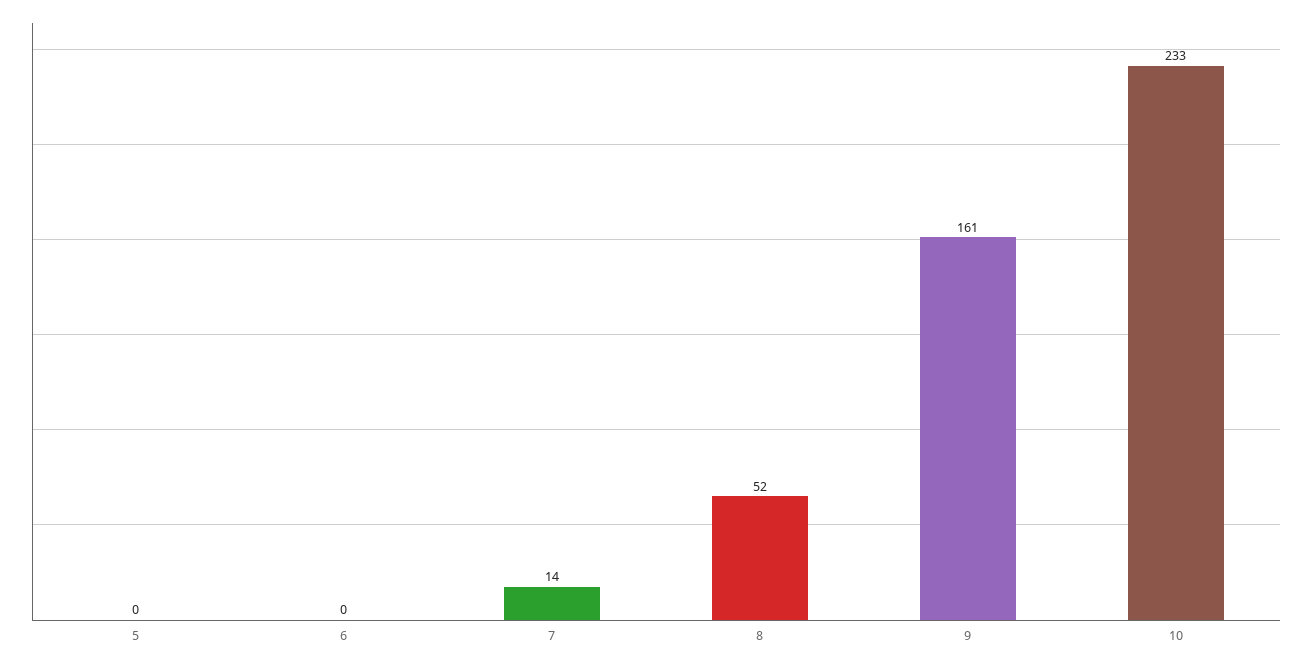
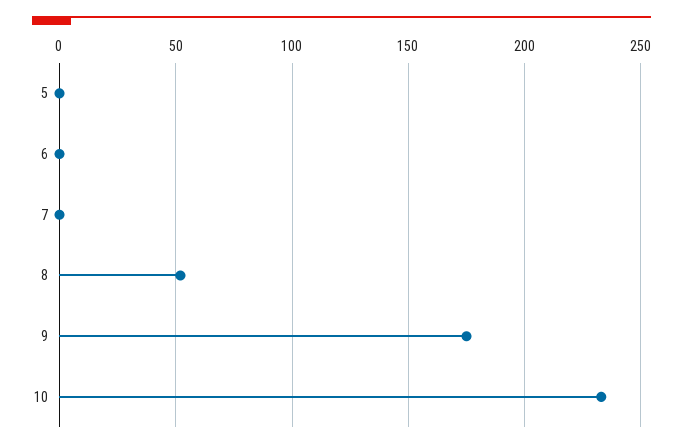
7: 14 -> 0
9: 161 -> 175

